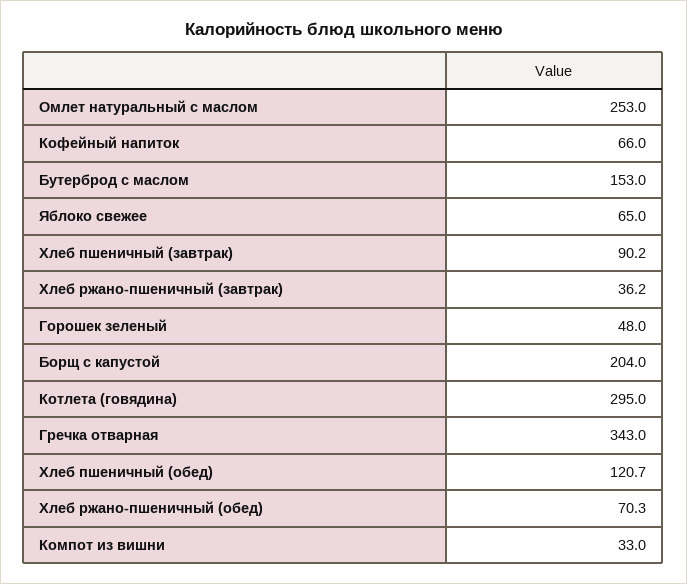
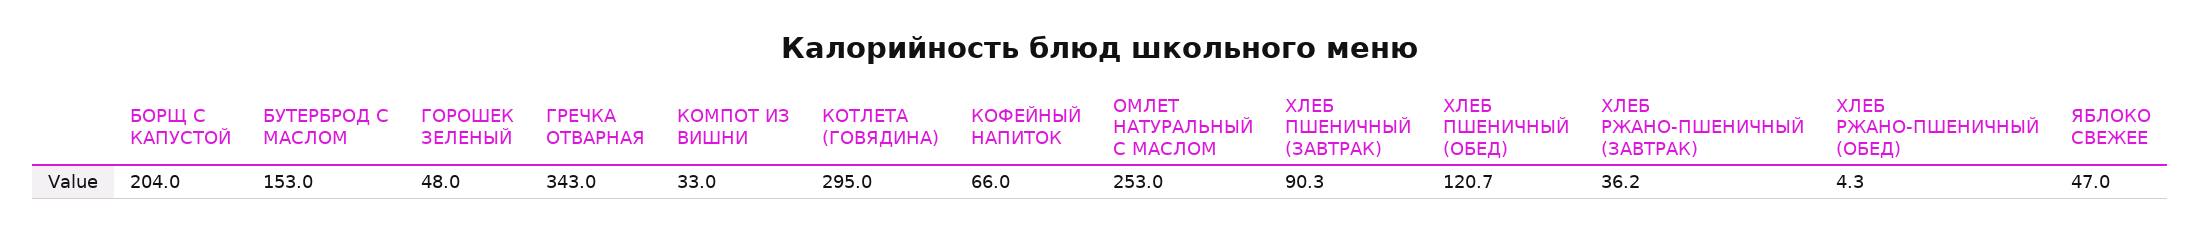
Яблоко свежее: 65 -> 47
Хлеб пшеничный (завтрак): 90.2 -> 90.3
Хлеб ржано-пшеничный (обед): 70.3 -> 4.3

